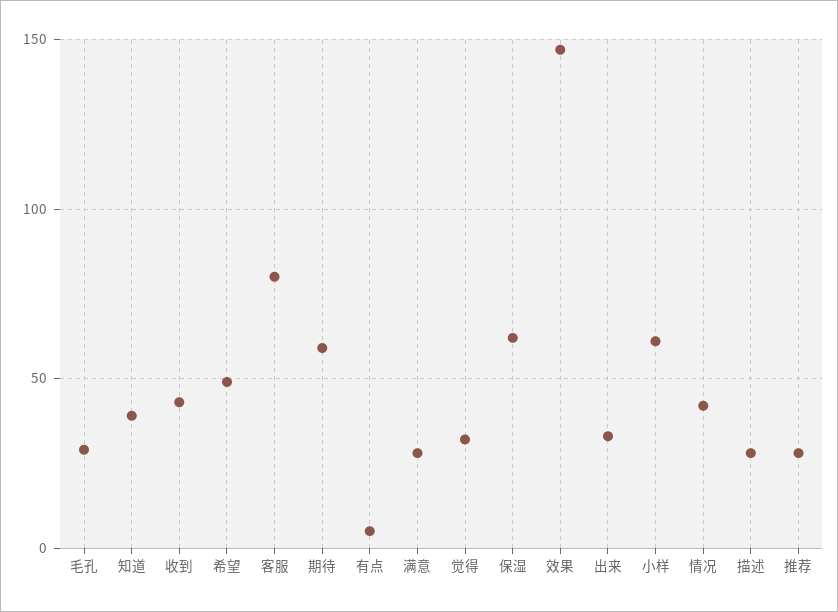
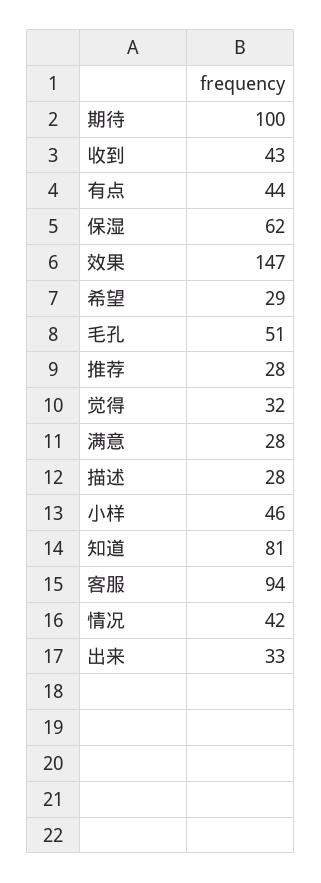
毛孔: 30 -> 51
知道: 40 -> 81
希望: 50 -> 29
客服: 80 -> 94
期待: 60 -> 100
有点: 5 -> 44
小样: 60 -> 46

